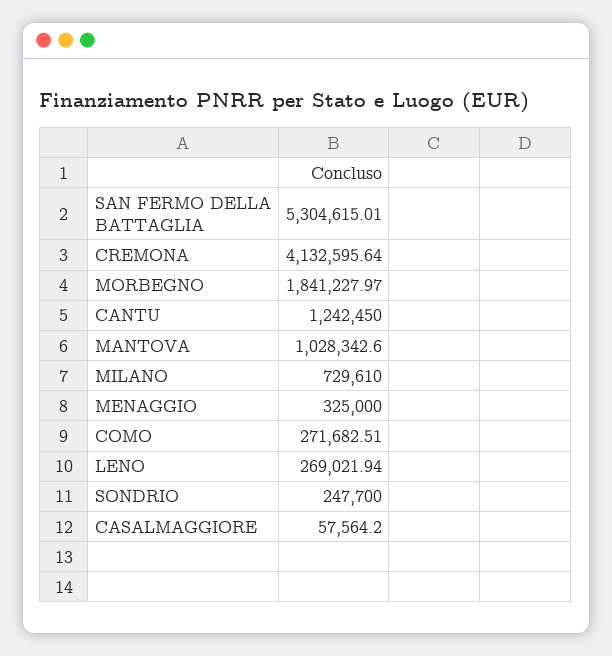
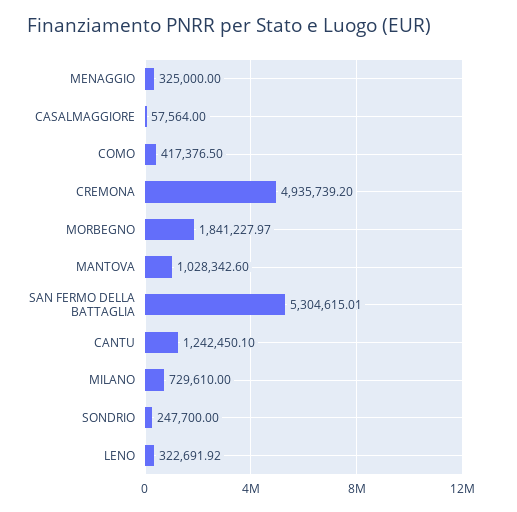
CREMONA: 4132595.64 -> 4935739.2
CANTU: 1242450 -> 1242450.1
COMO: 271682.51 -> 417376.5
LENO: 269021.94 -> 322691.92
CASALMAGGIORE: 57564.2 -> 57564

